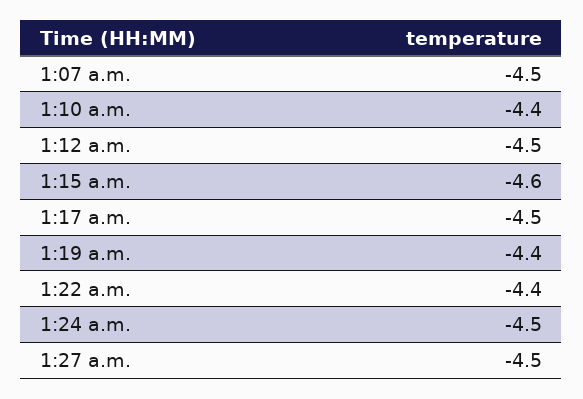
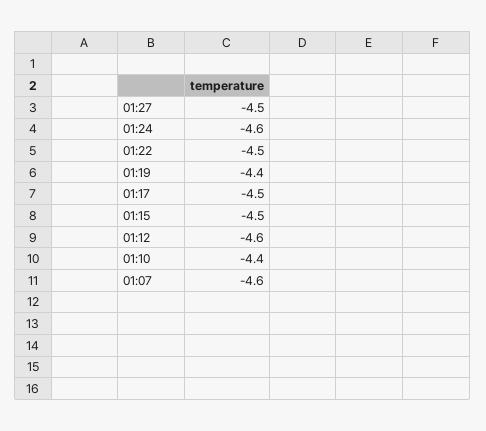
1:07 a.m.: -4.5 -> -4.6
1:12 a.m.: -4.5 -> -4.6
1:15 a.m.: -4.6 -> -4.5
1:22 a.m.: -4.4 -> -4.5
1:24 a.m.: -4.5 -> -4.6

